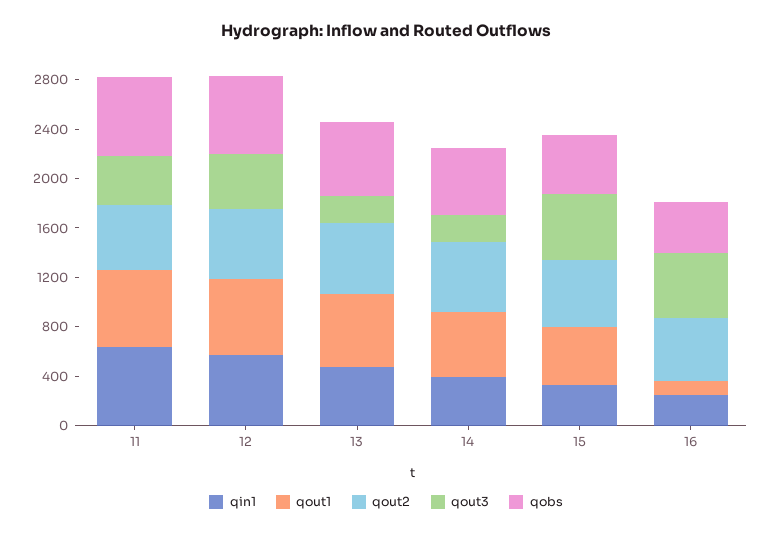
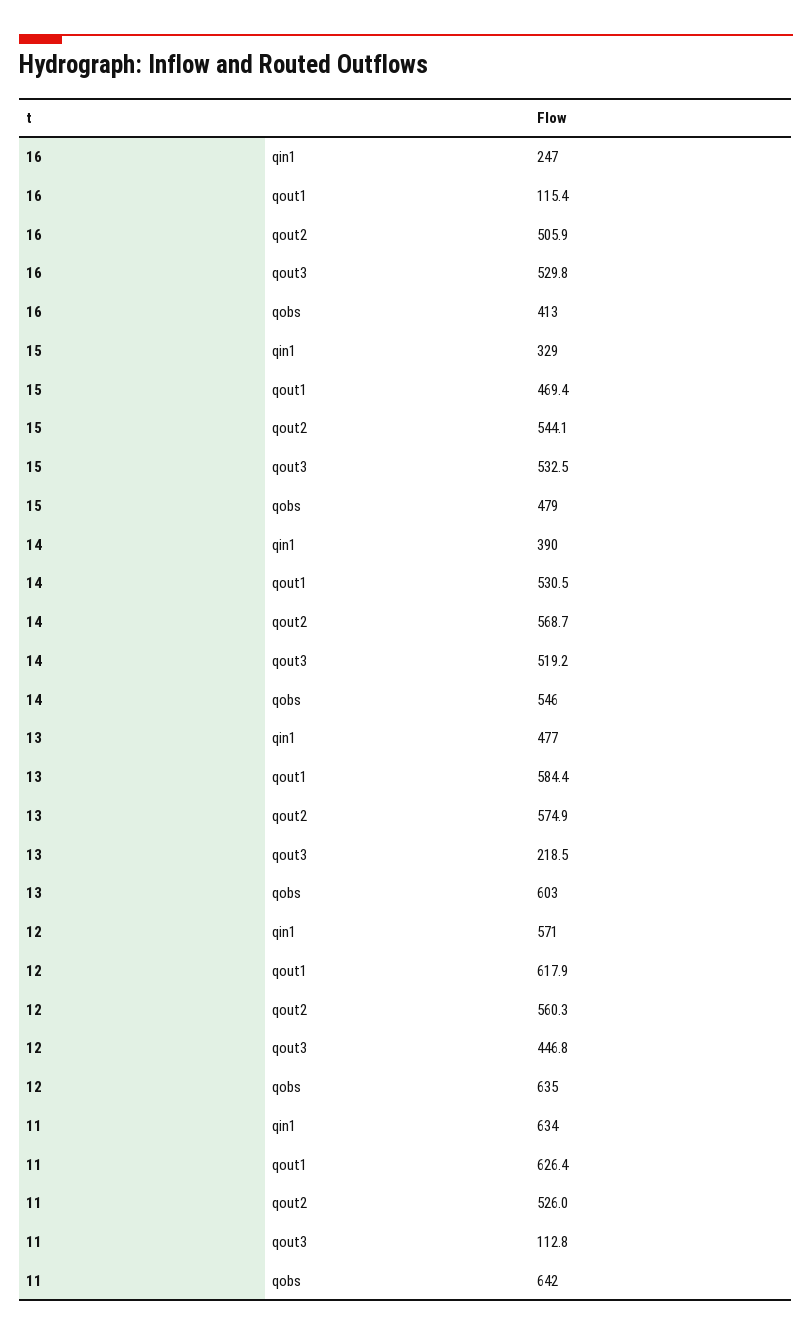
qout3, 11: 400 -> 112.8
qout3, 14: 200 -> 519.2

